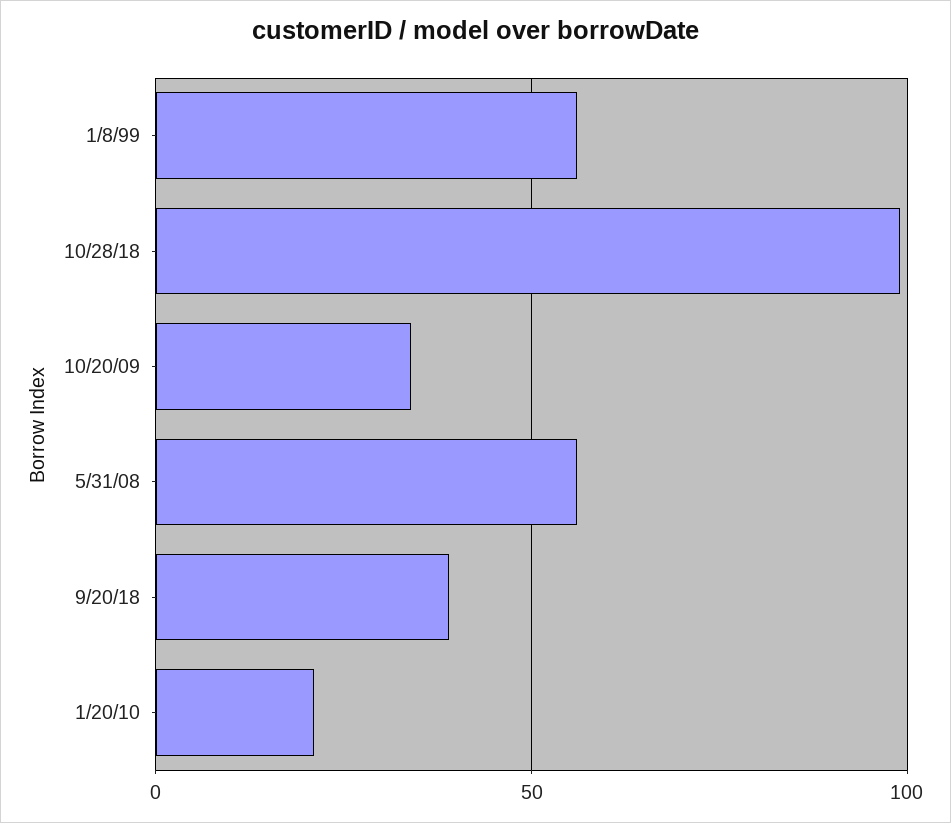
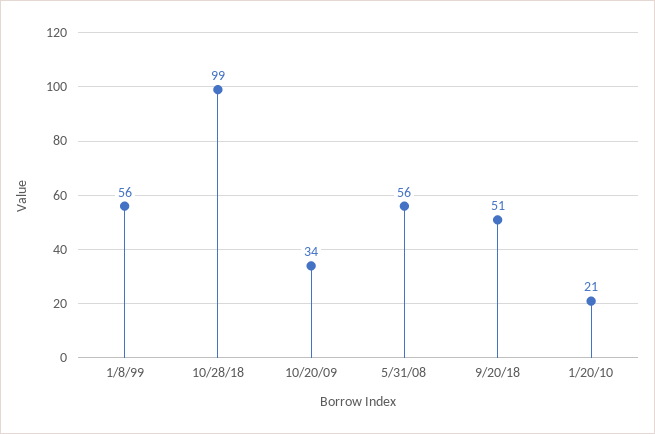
9/20/18: 40 -> 51

